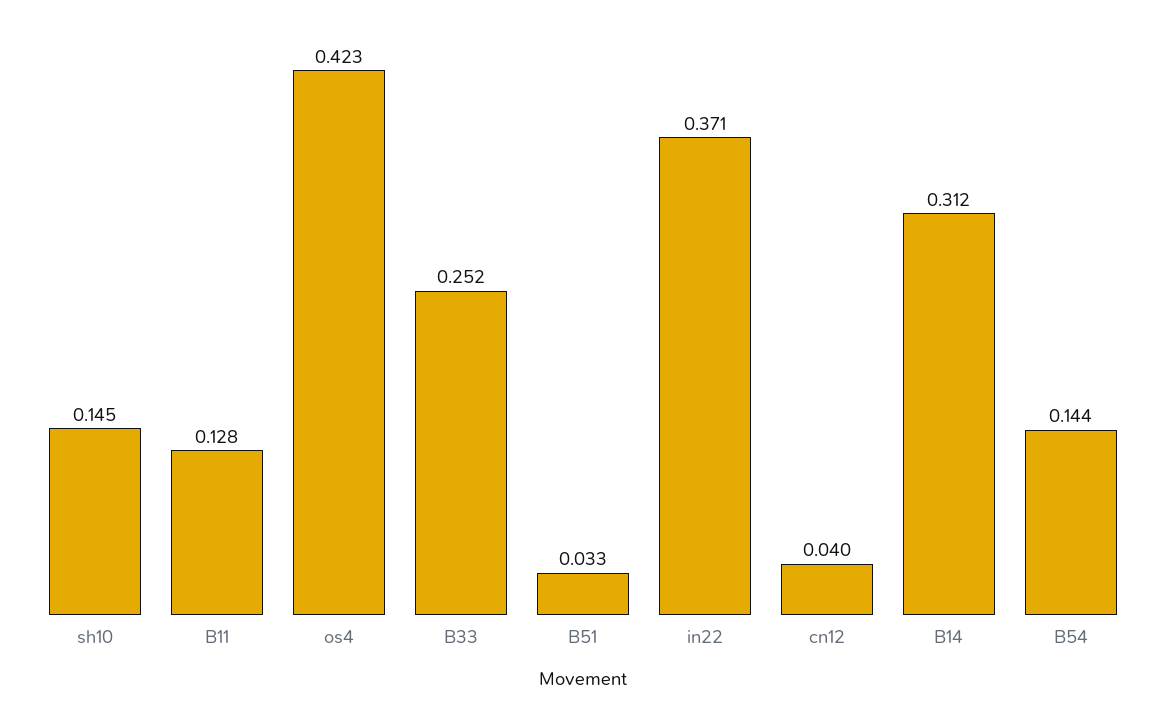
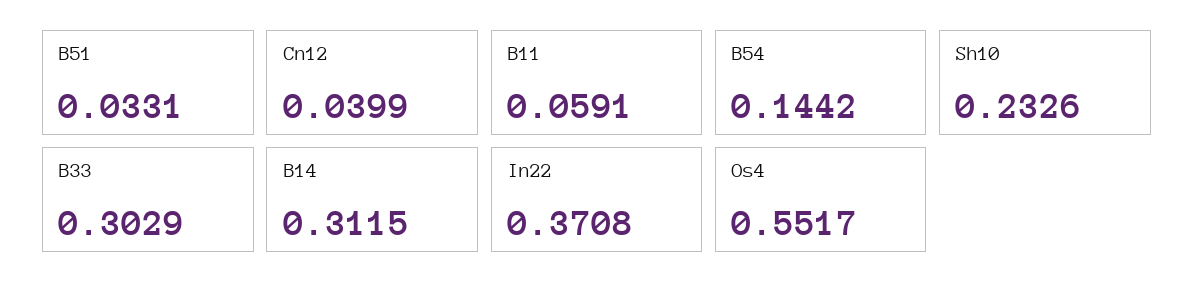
sh10: 0.145 -> 0.2326
B11: 0.128 -> 0.0591
os4: 0.423 -> 0.5517
B33: 0.252 -> 0.3029

